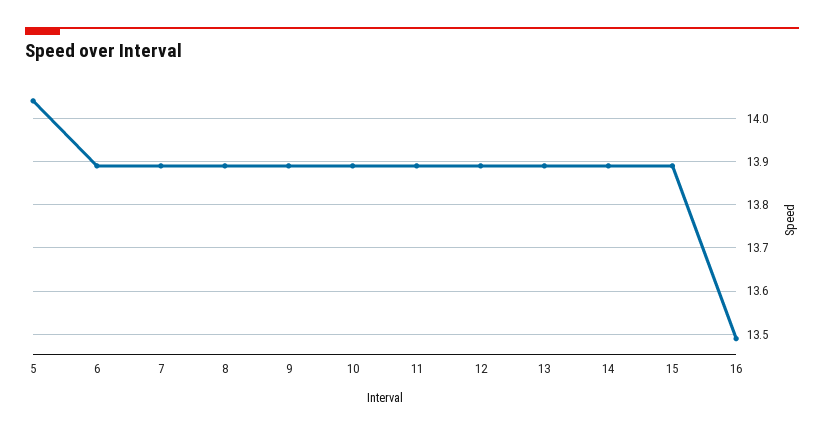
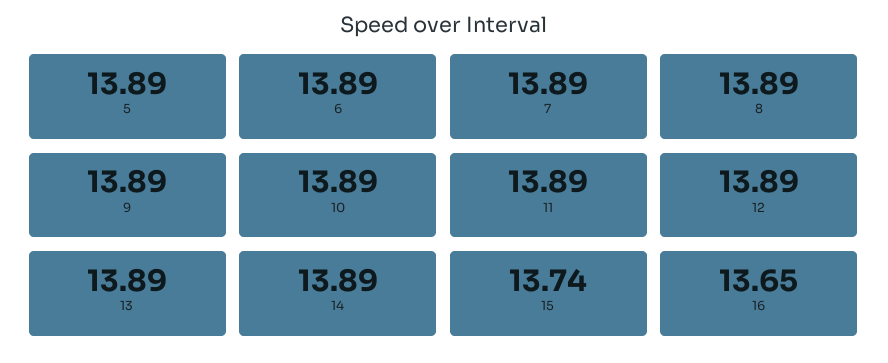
5: 14.05 -> 13.89
15: 13.9 -> 13.74
16: 13.5 -> 13.65

